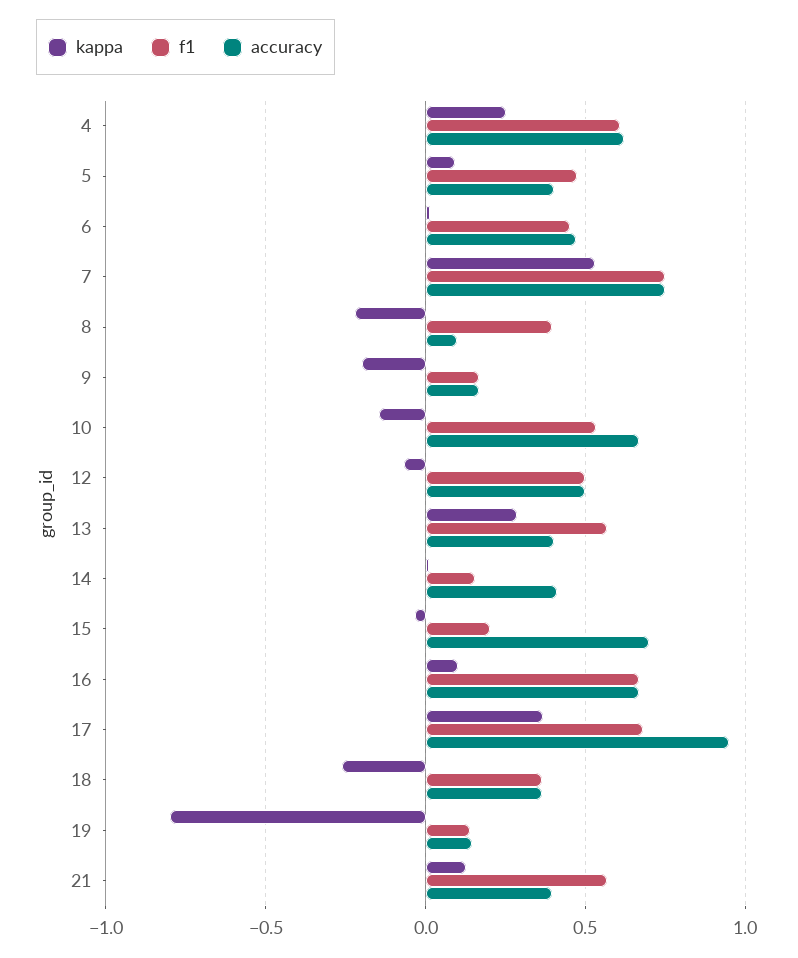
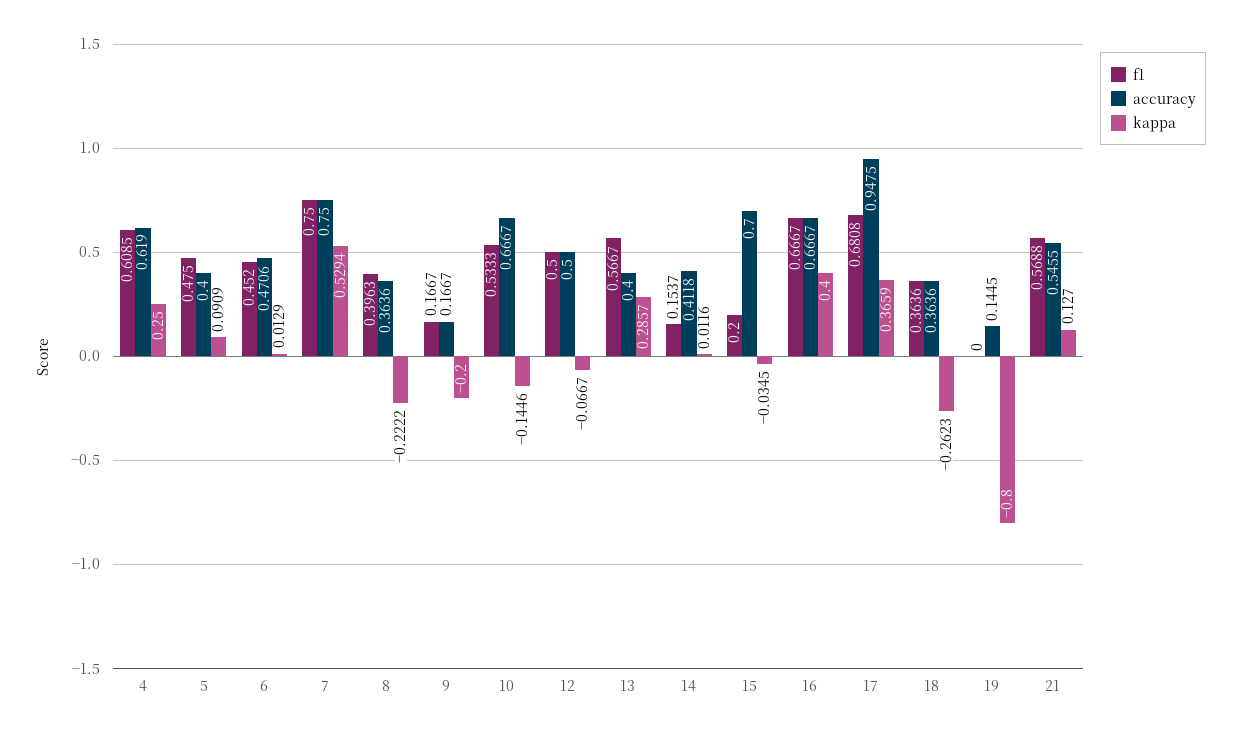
accuracy, 8: 0.1 -> 0.3636
kappa, 16: 0.1 -> 0.4
f1, 19: 0.15 -> 0
accuracy, 21: 0.4 -> 0.5455

